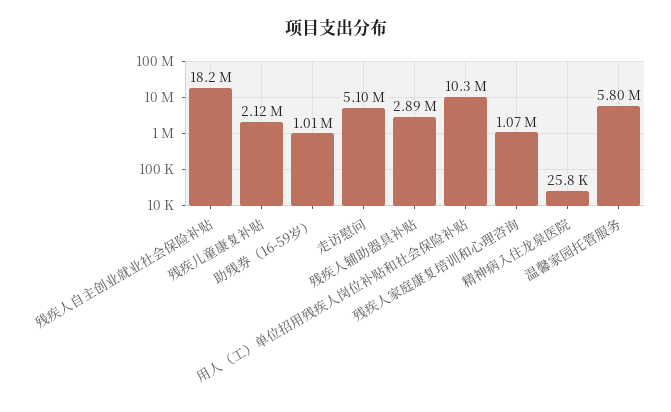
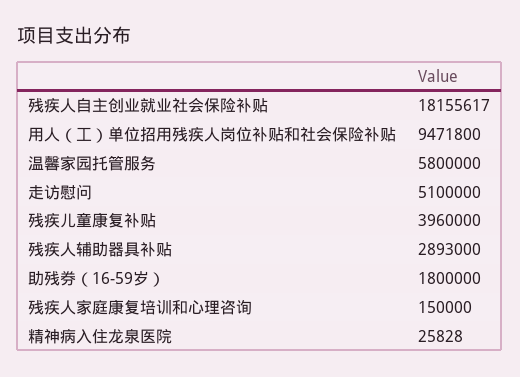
残疾儿童康复补贴: 2120000 -> 3960000
助残券（16-59岁）: 1010000 -> 1800000
用人（工）单位招用残疾人岗位补贴和社会保险补贴: 10300000 -> 9471800
残疾人家庭康复培训和心理咨询: 1070000 -> 150000

